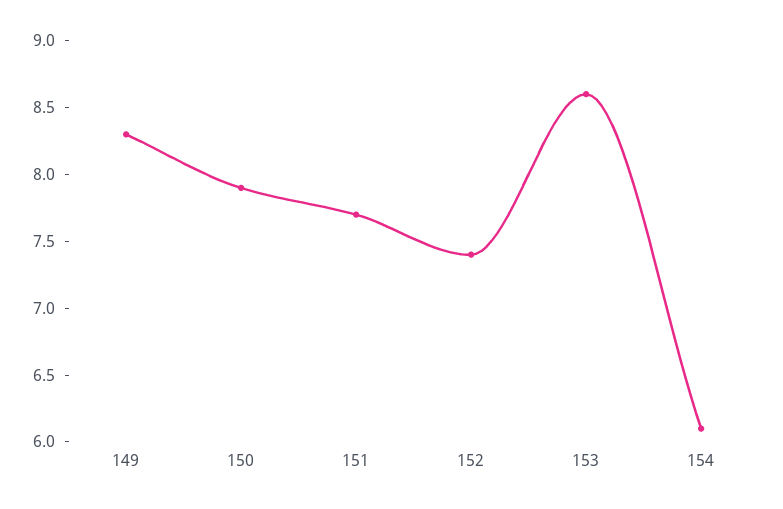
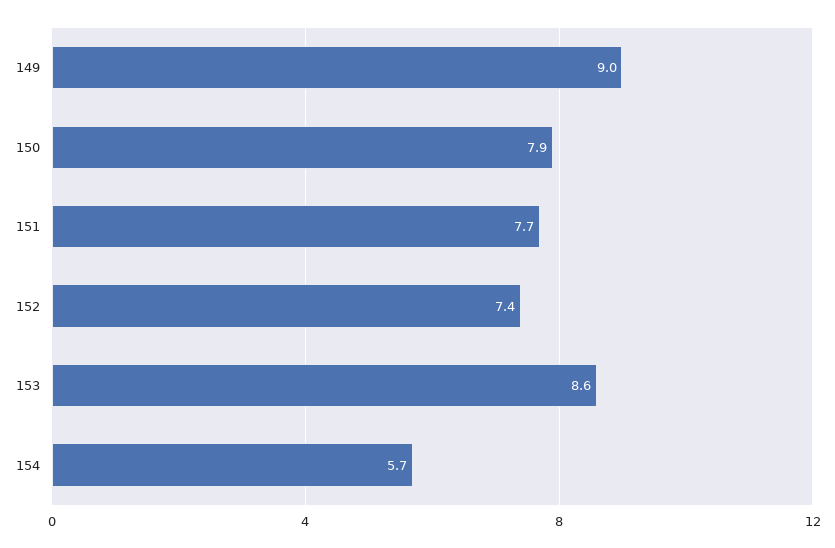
149: 8.3 -> 9
154: 6.1 -> 5.7

